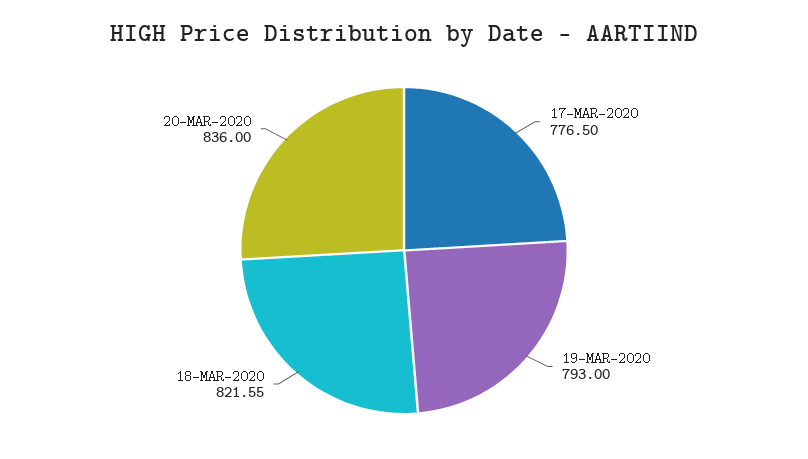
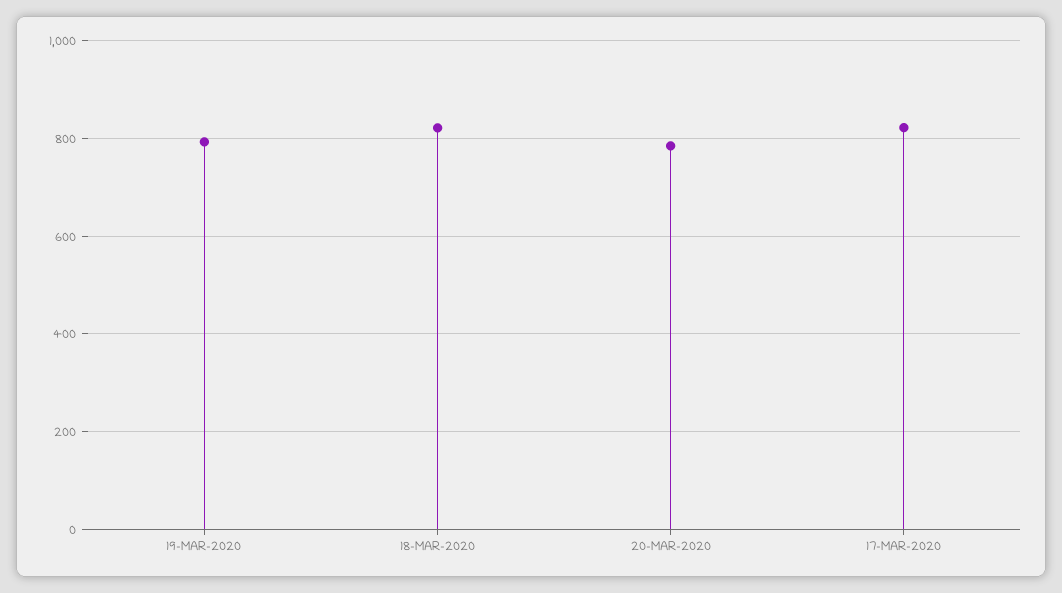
17-MAR-2020: 776.5 -> 820
20-MAR-2020: 836 -> 780

